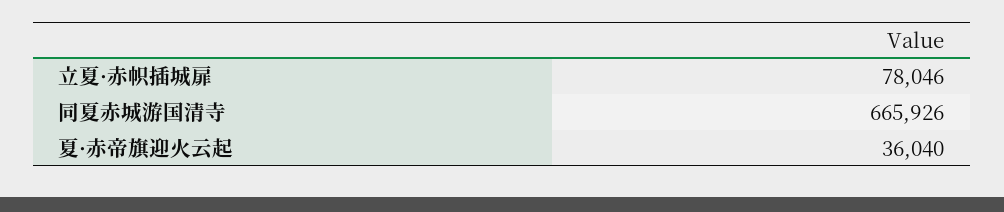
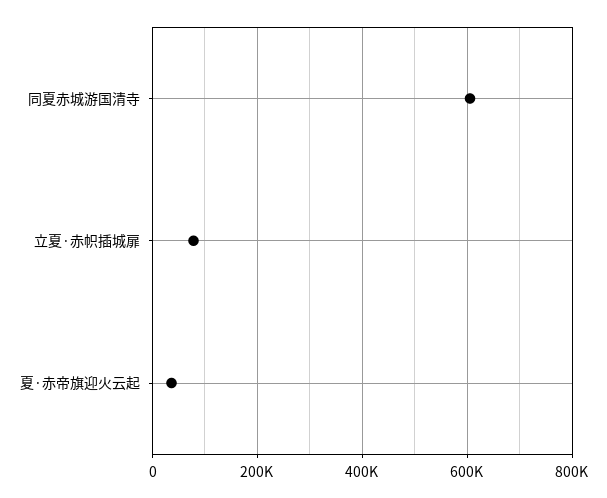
同夏赤城游国清寺: 665926 -> 600000

